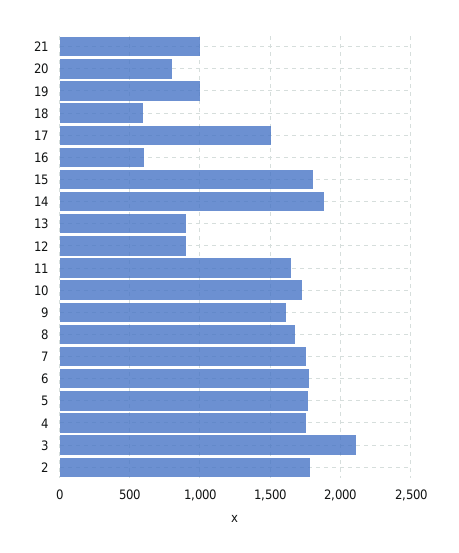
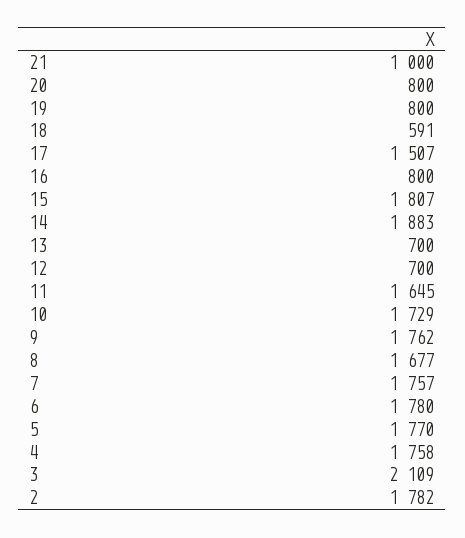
19: 1000 -> 800
16: 600 -> 800
13: 900 -> 700
12: 900 -> 700
9: 1600 -> 1762

